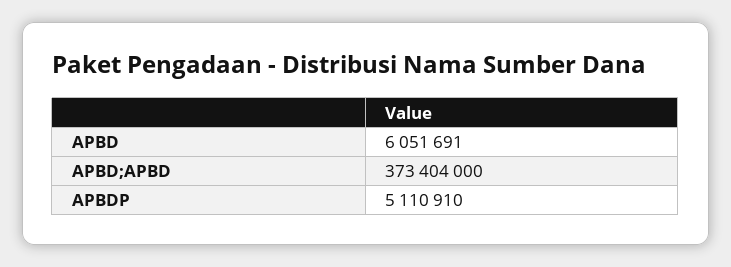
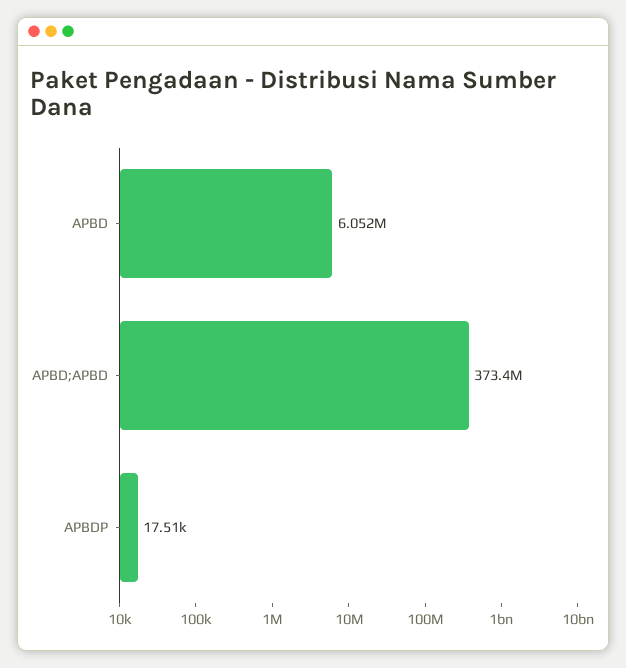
APBDP: 5110910 -> 17510

